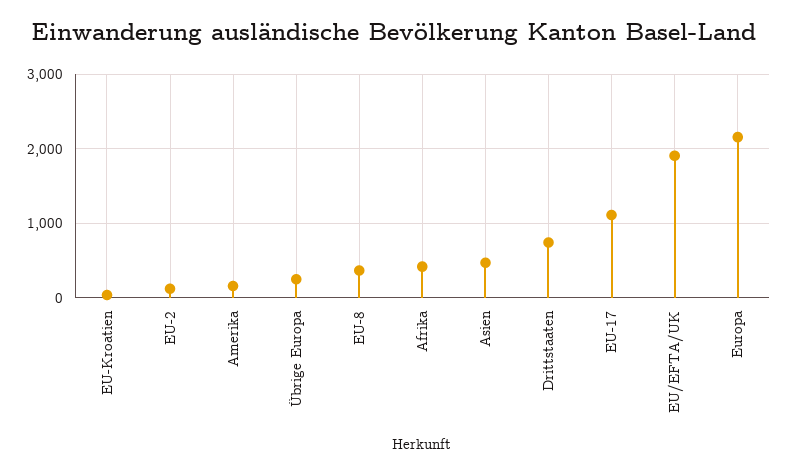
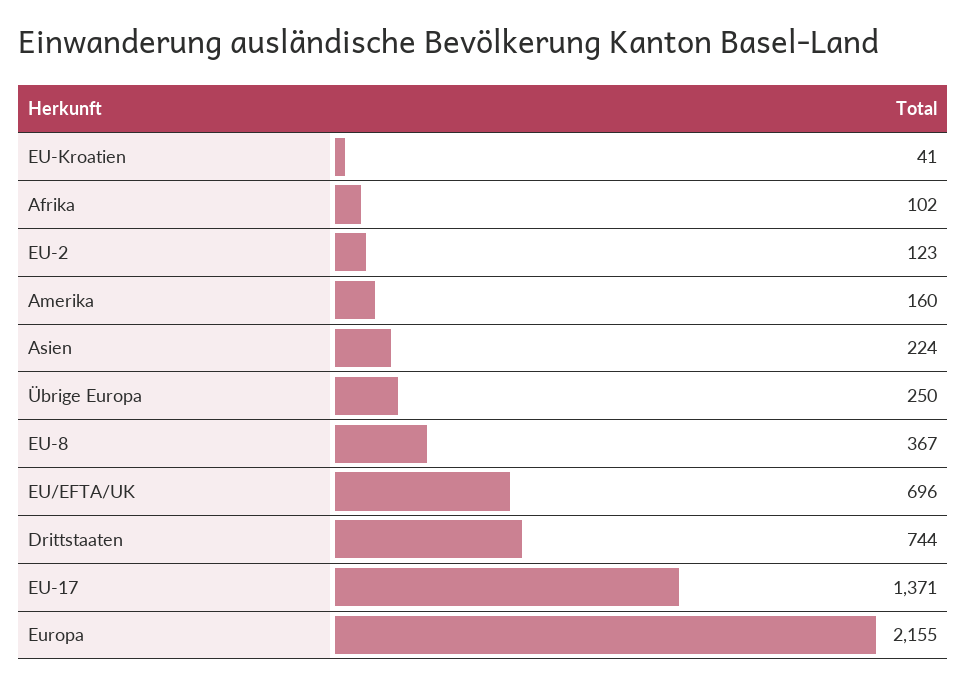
Afrika: 400 -> 102
Asien: 500 -> 224
EU-17: 1100 -> 1371
EU/EFTA/UK: 1900 -> 696

